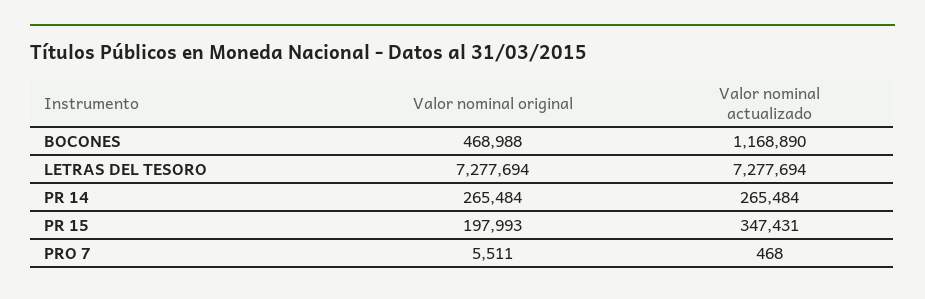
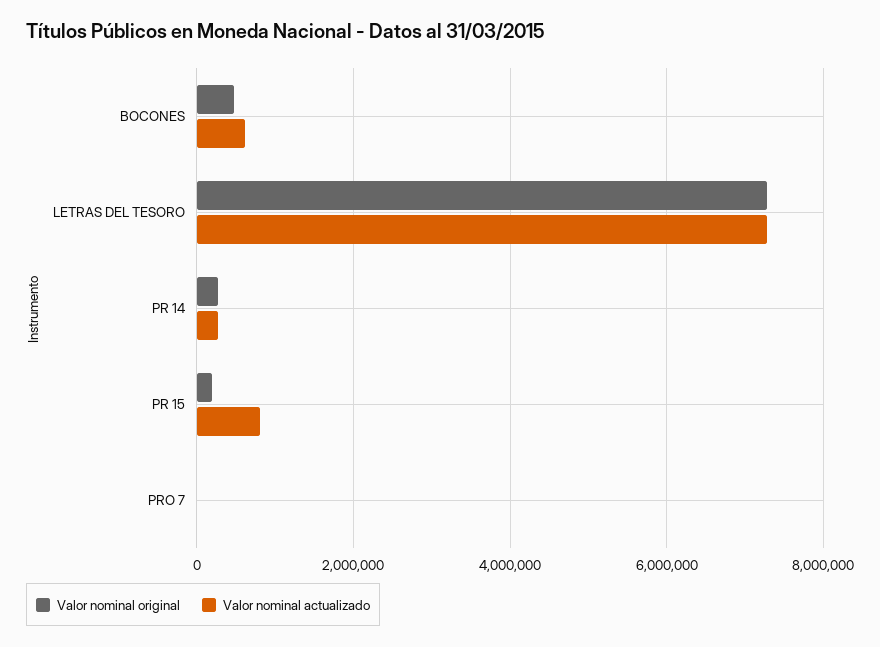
Valor nominal actualizado, BOCONES: 1168890 -> 600000
Valor nominal actualizado, PR 15: 347431 -> 800000

